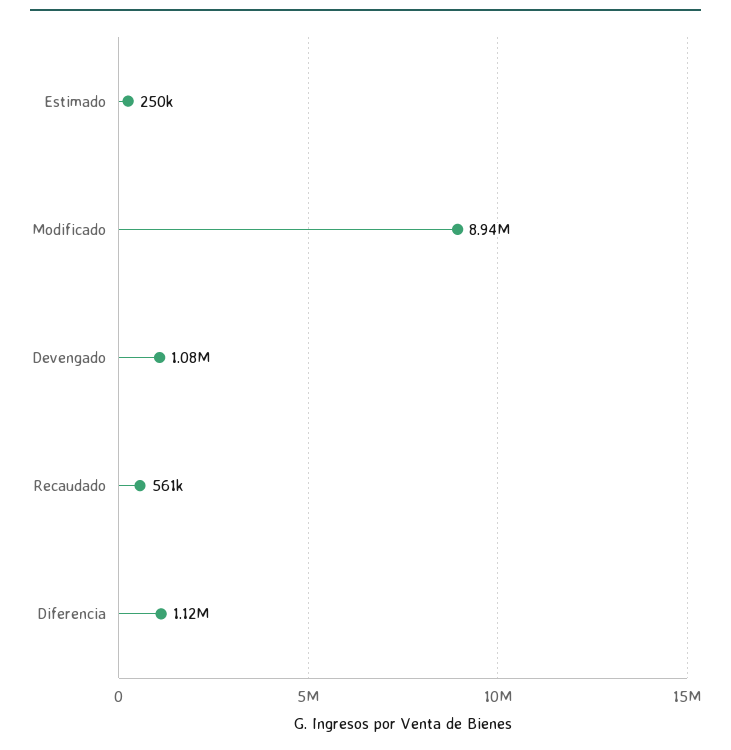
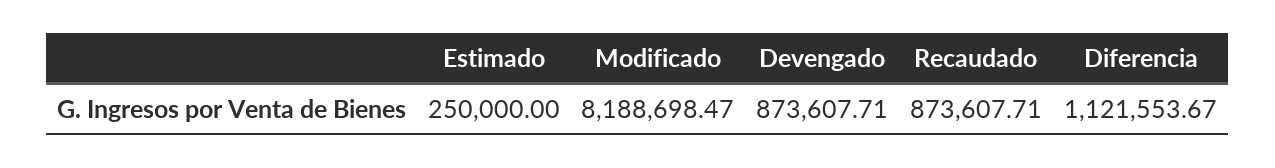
Modificado: 8940000 -> 8188698.47
Devengado: 1080000 -> 873607.71
Recaudado: 561000 -> 873607.71

